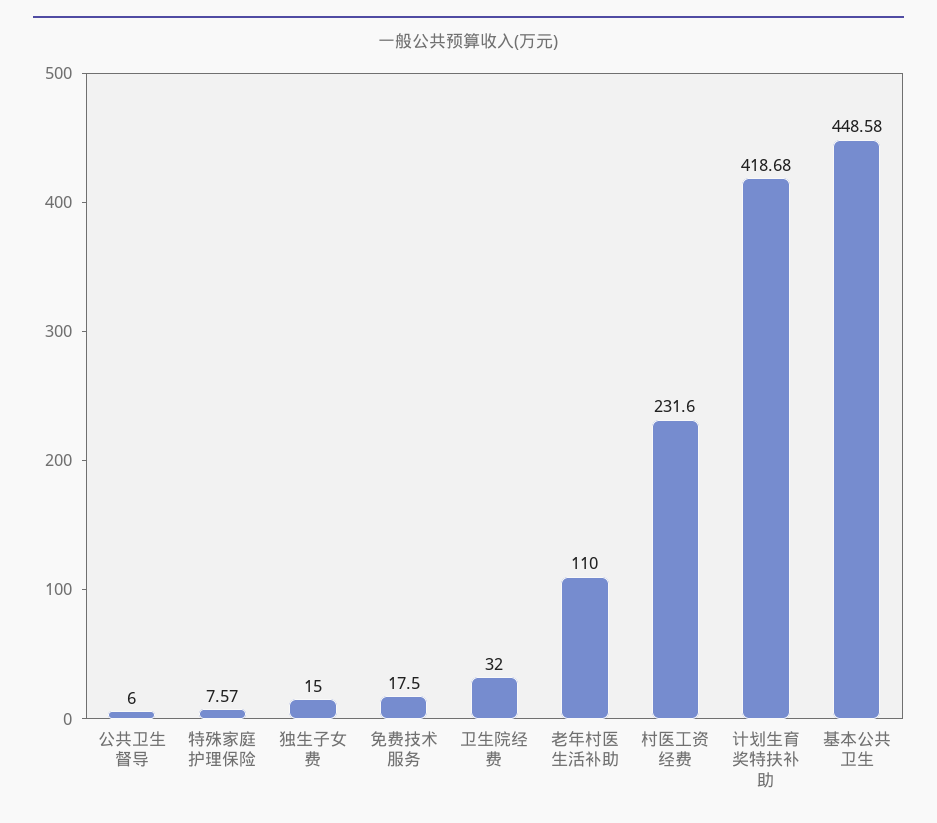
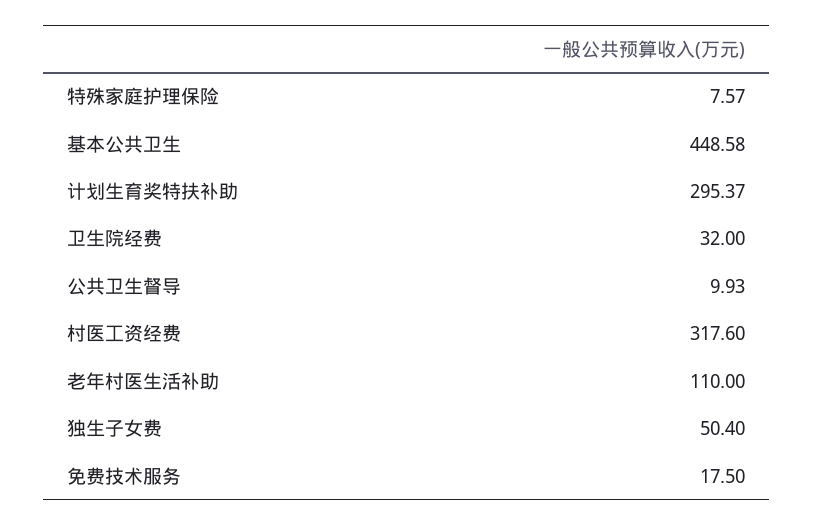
公共卫生督导: 6 -> 9.93
独生子女费: 15 -> 50.4
村医工资经费: 231.6 -> 317.6
计划生育奖特扶补助: 418.68 -> 295.37

